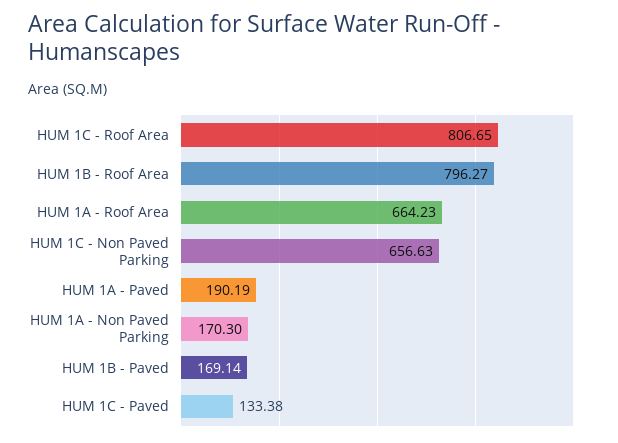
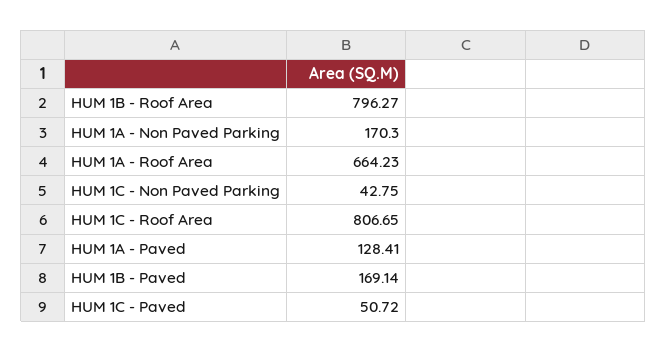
HUM 1C - Non Paved Parking: 656.63 -> 42.75
HUM 1A - Paved: 190.19 -> 128.41
HUM 1C - Paved: 133.38 -> 50.72

